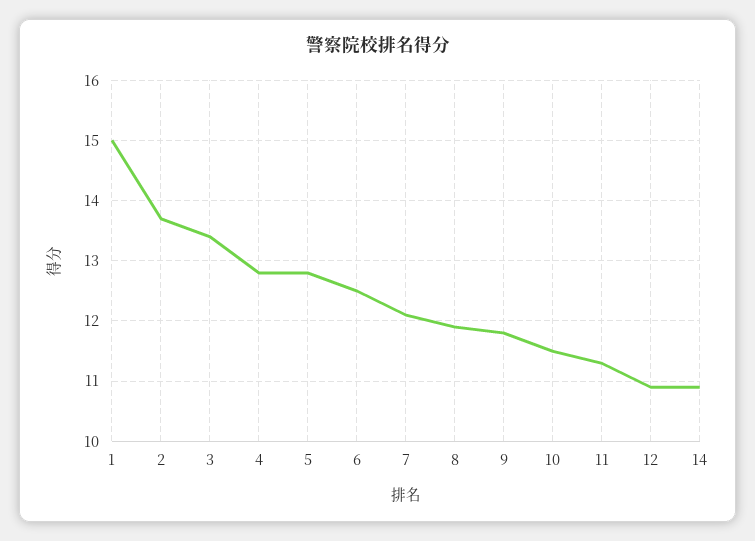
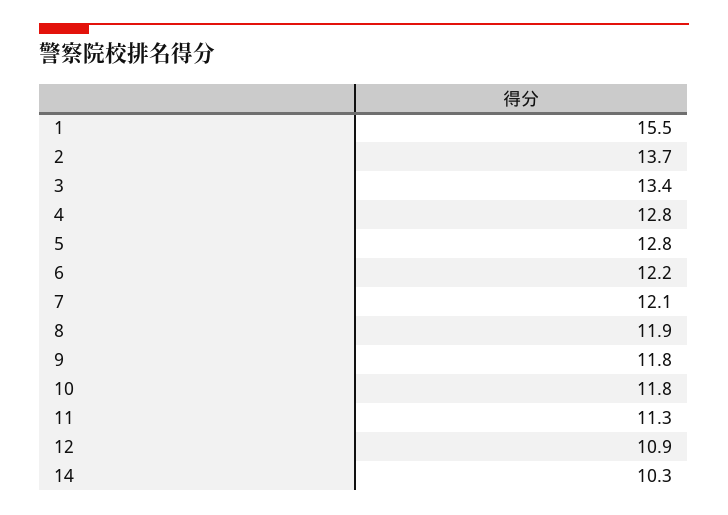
1: 15 -> 15.5
6: 12.5 -> 12.2
10: 11.5 -> 11.8
14: 10.9 -> 10.3

